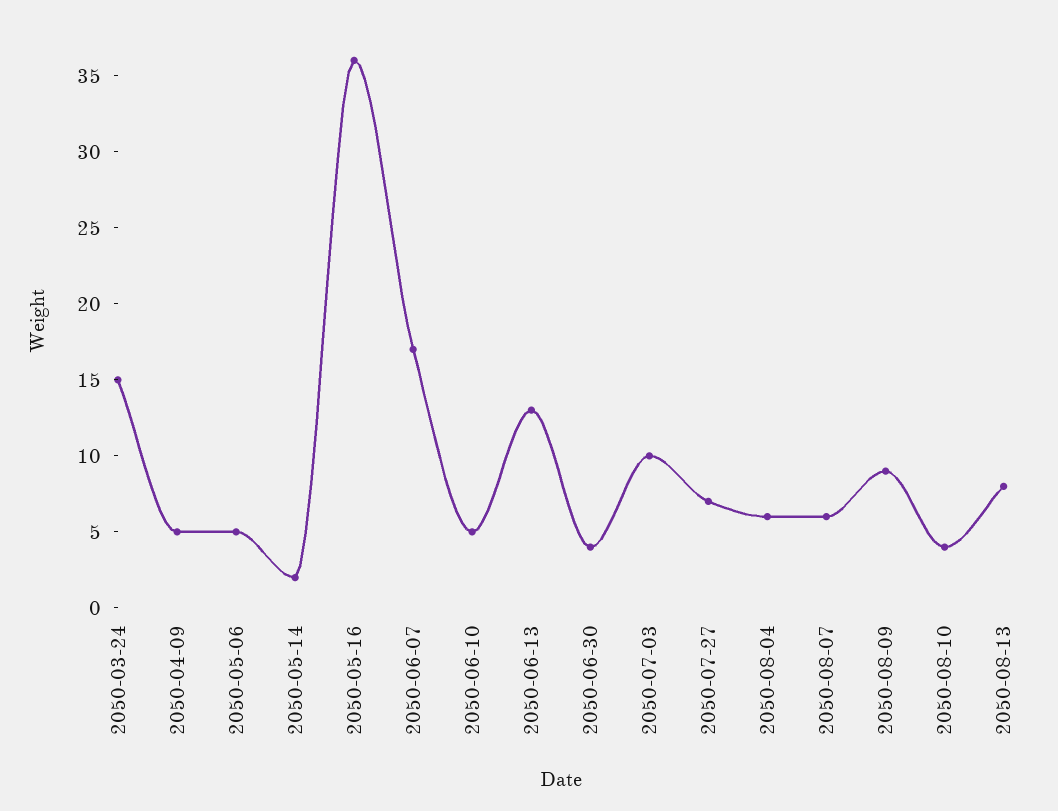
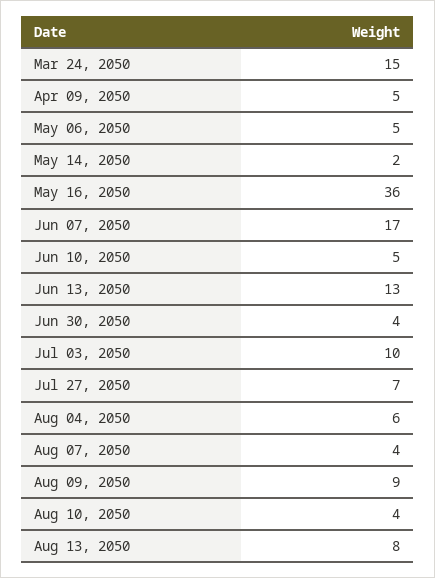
2050-08-07: 6 -> 4

